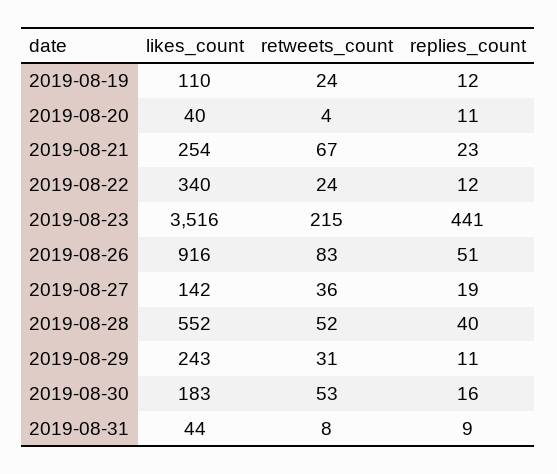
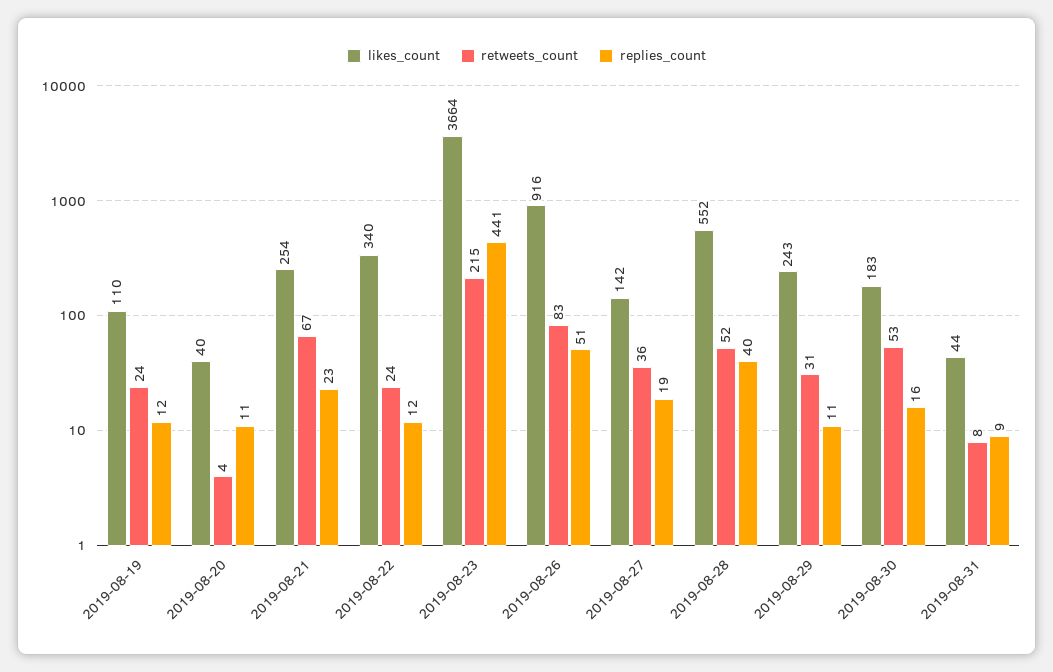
likes_count, 2019-08-23: 3516 -> 3664

